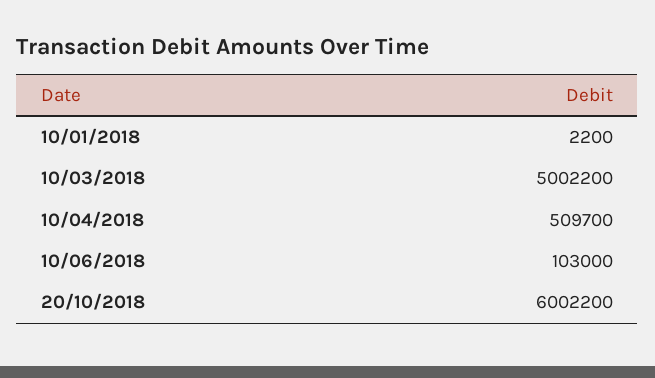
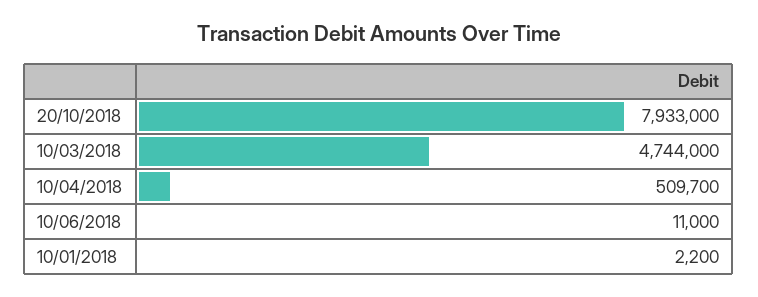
10/03/2018: 5002200 -> 4744000
10/06/2018: 103000 -> 11000
20/10/2018: 6002200 -> 7933000

